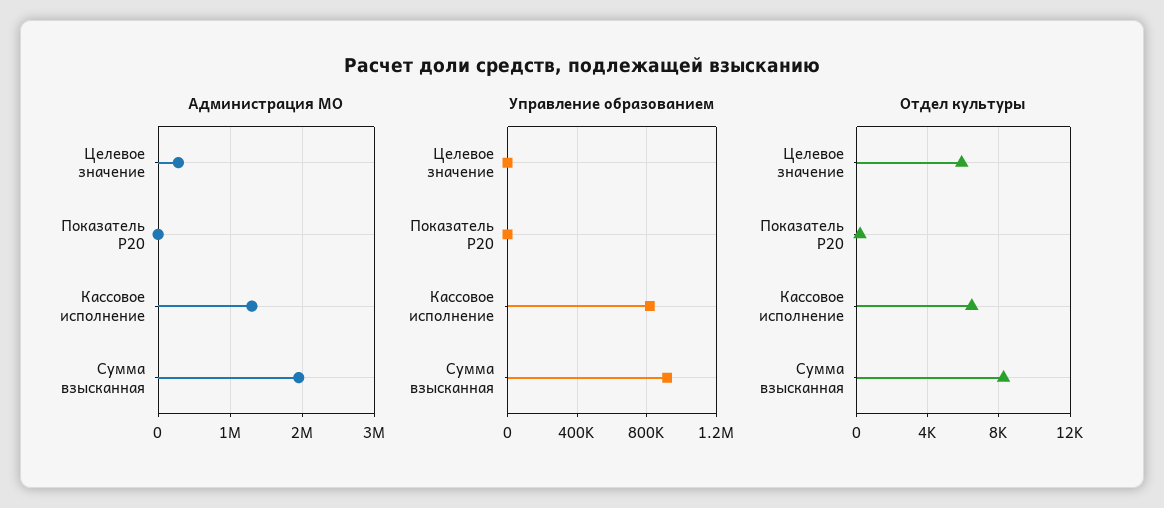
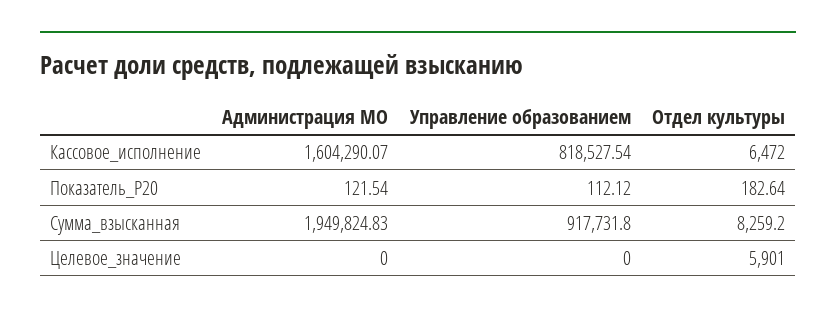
Администрация МО, Целевое значение: 300000 -> 0
Администрация МО, Кассовое исполнение: 1300000 -> 1604290.07

